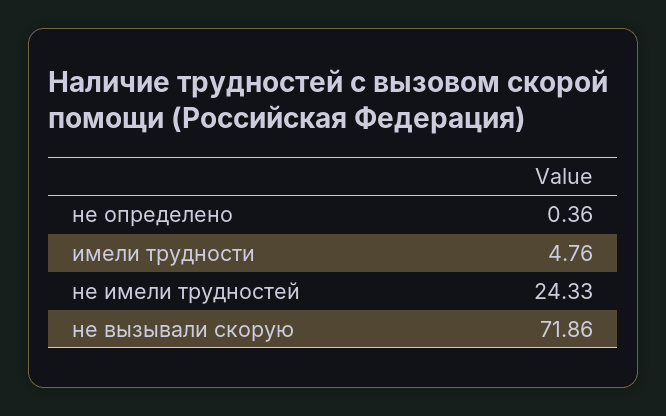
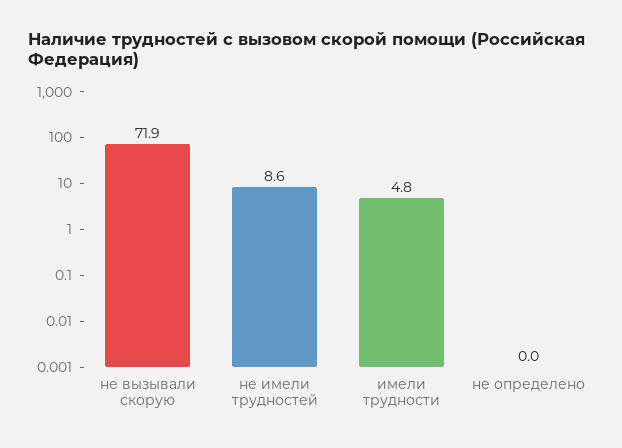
не определено: 0.36 -> 0
не имели трудностей: 24.33 -> 8.6

